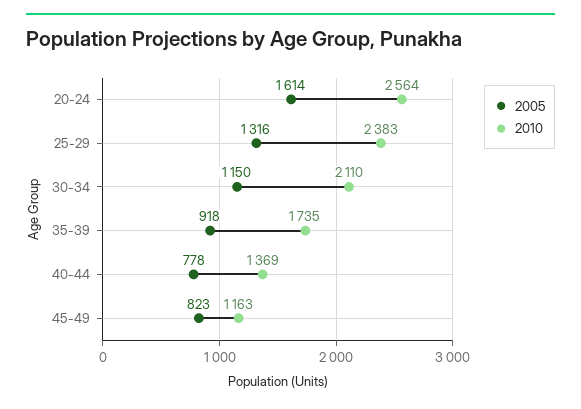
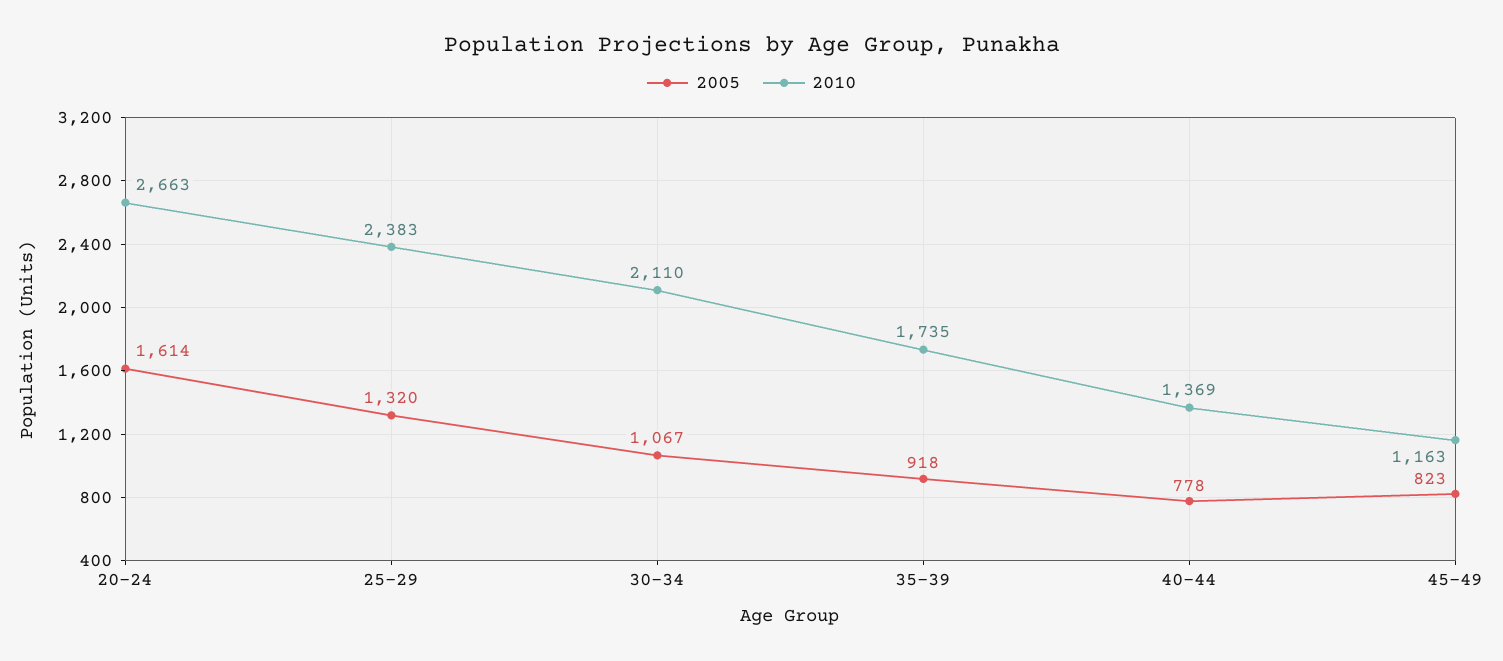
2010, 20-24: 2564 -> 2663
2005, 25-29: 1316 -> 1320
2005, 30-34: 1150 -> 1067

